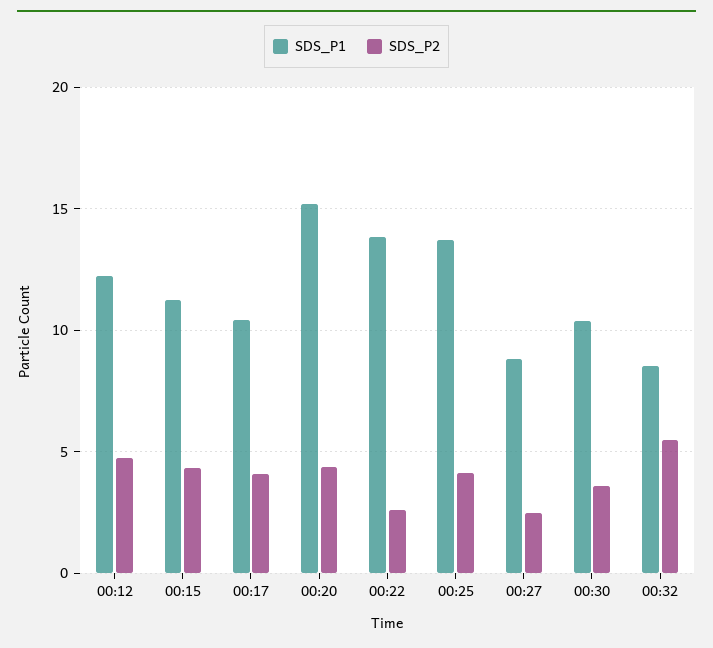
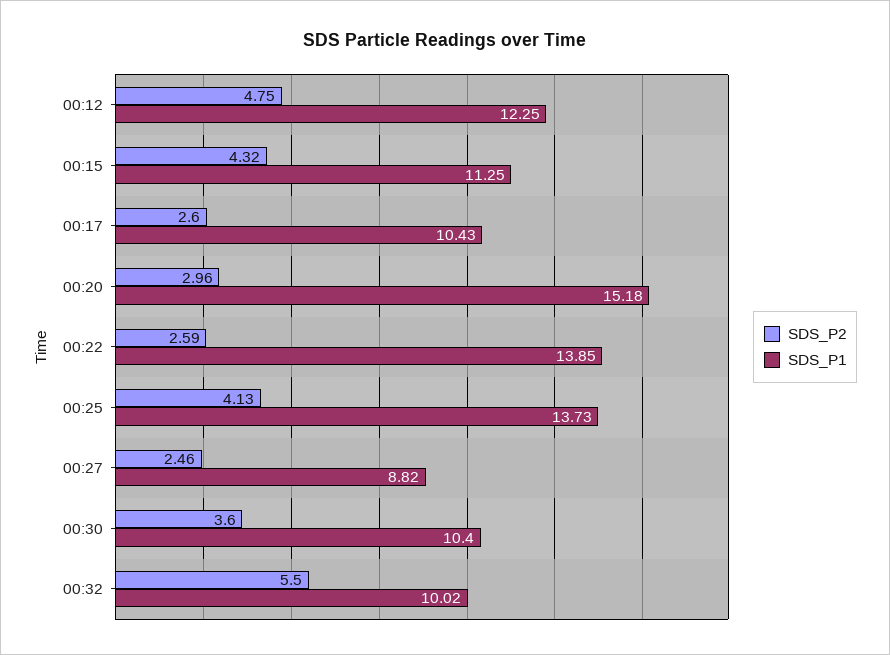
SDS_P2, 00:17: 4 -> 2.6
SDS_P2, 00:20: 4.5 -> 2.96
SDS_P1, 00:32: 8.5 -> 10.02

